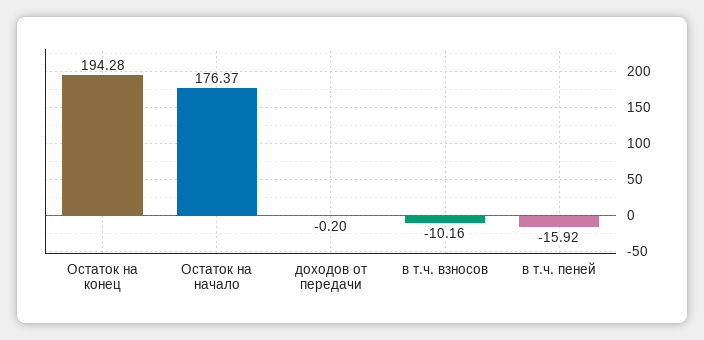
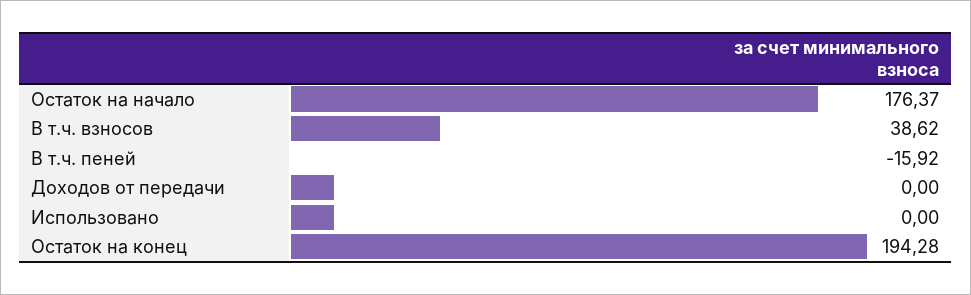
доходов от передачи: -0.2 -> 0
в т.ч. взносов: -10.16 -> 38.62
Использовано: none -> 0

